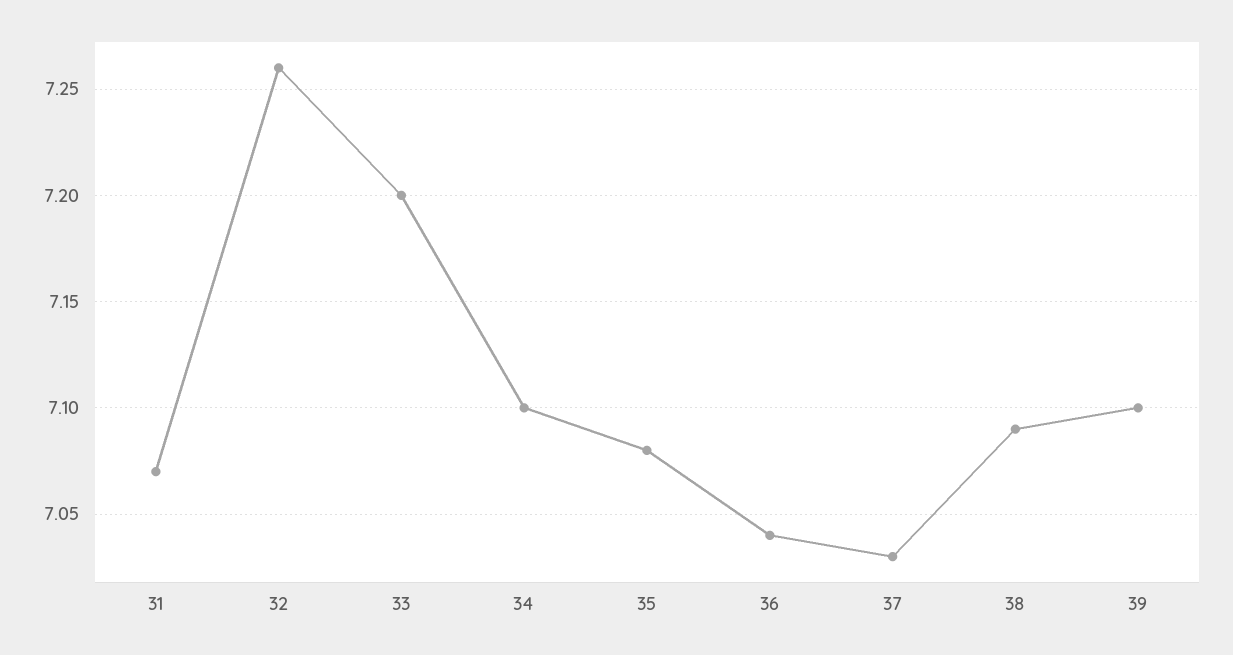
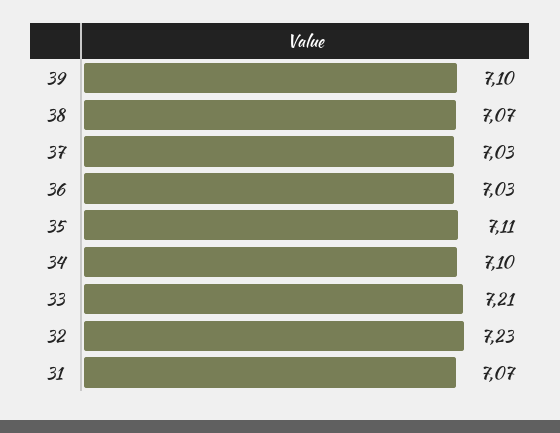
32: 7.26 -> 7.23
33: 7.2 -> 7.21
35: 7.08 -> 7.11
36: 7.04 -> 7.03
38: 7.09 -> 7.07

